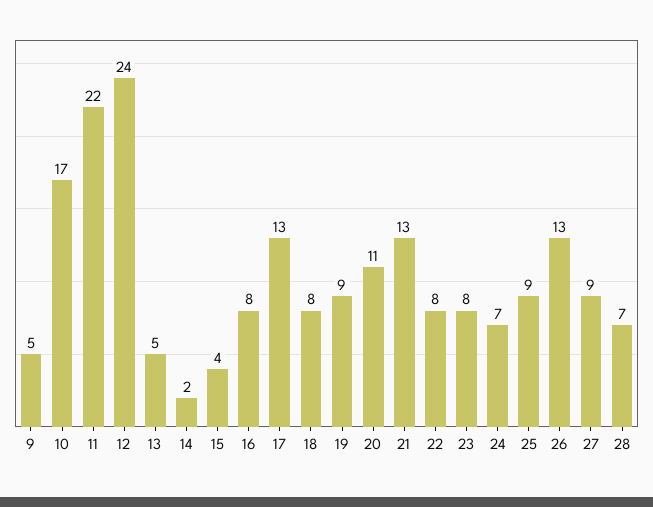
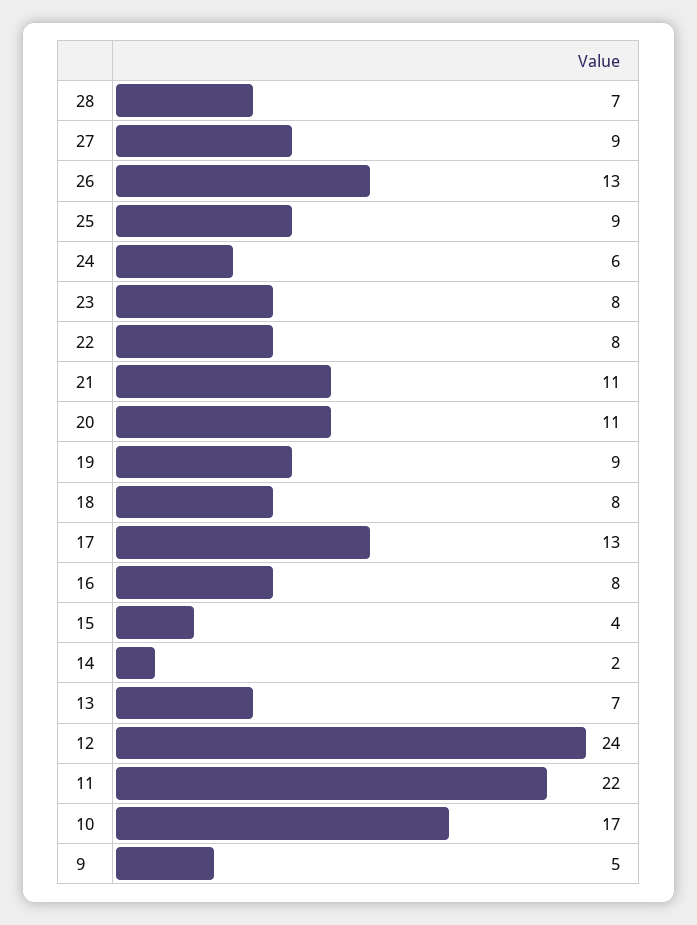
13: 5 -> 7
21: 13 -> 11
24: 7 -> 6

